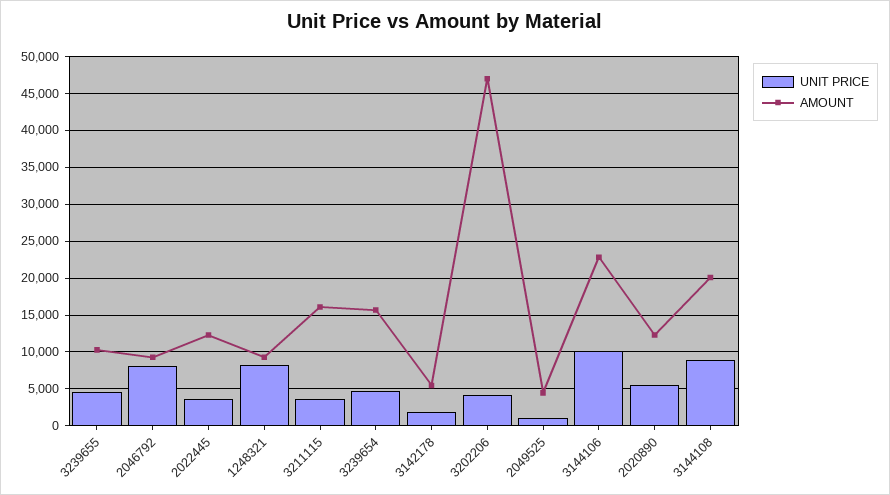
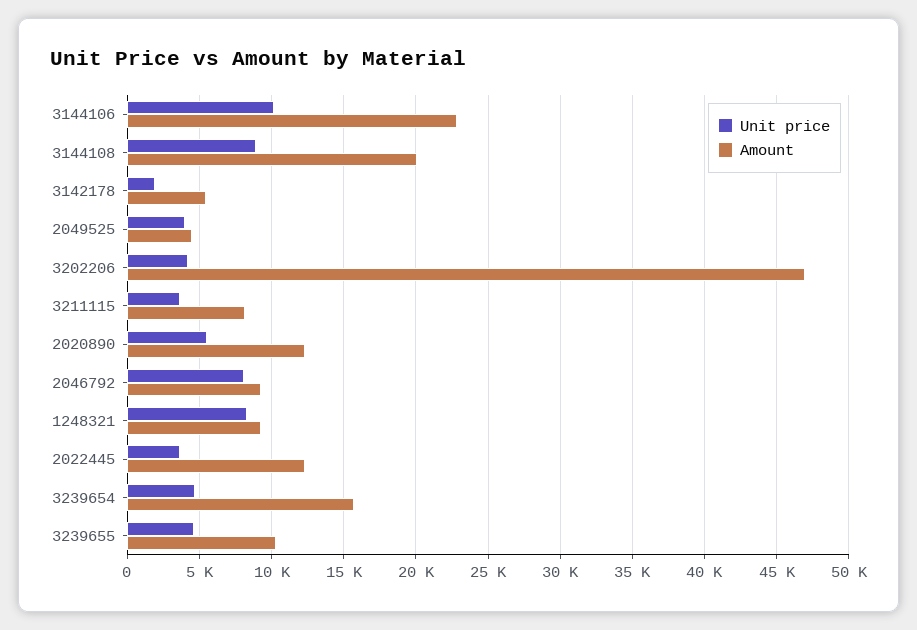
AMOUNT, 3211115: 16000 -> 8000
UNIT PRICE, 2049525: 1000 -> 4000

